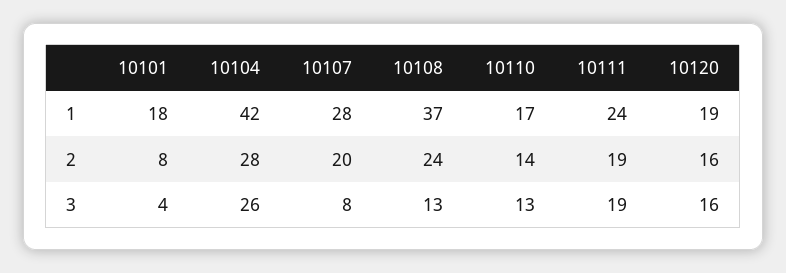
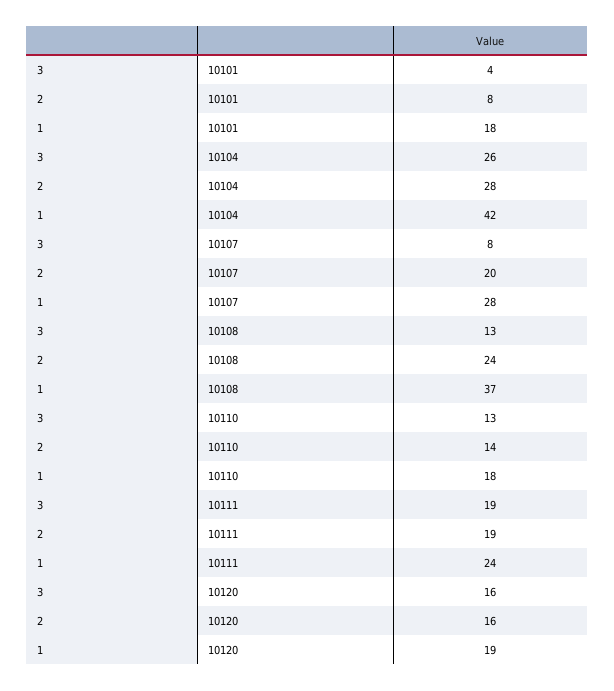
10110, 1: 17 -> 18

